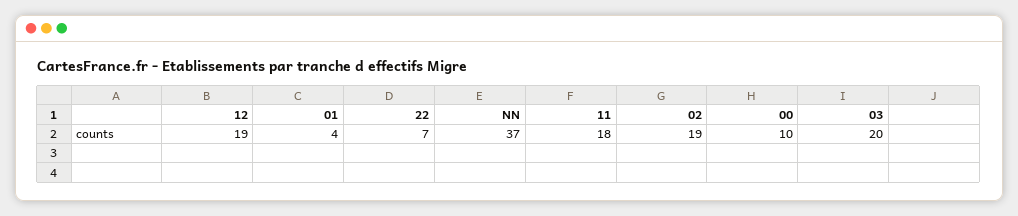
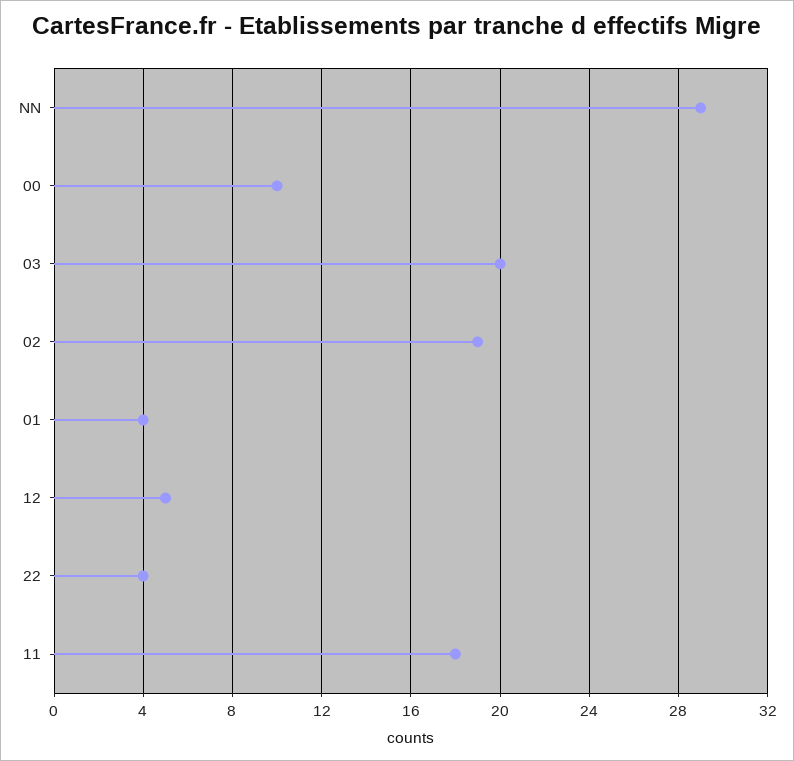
12: 19 -> 5
22: 7 -> 4
NN: 37 -> 29

